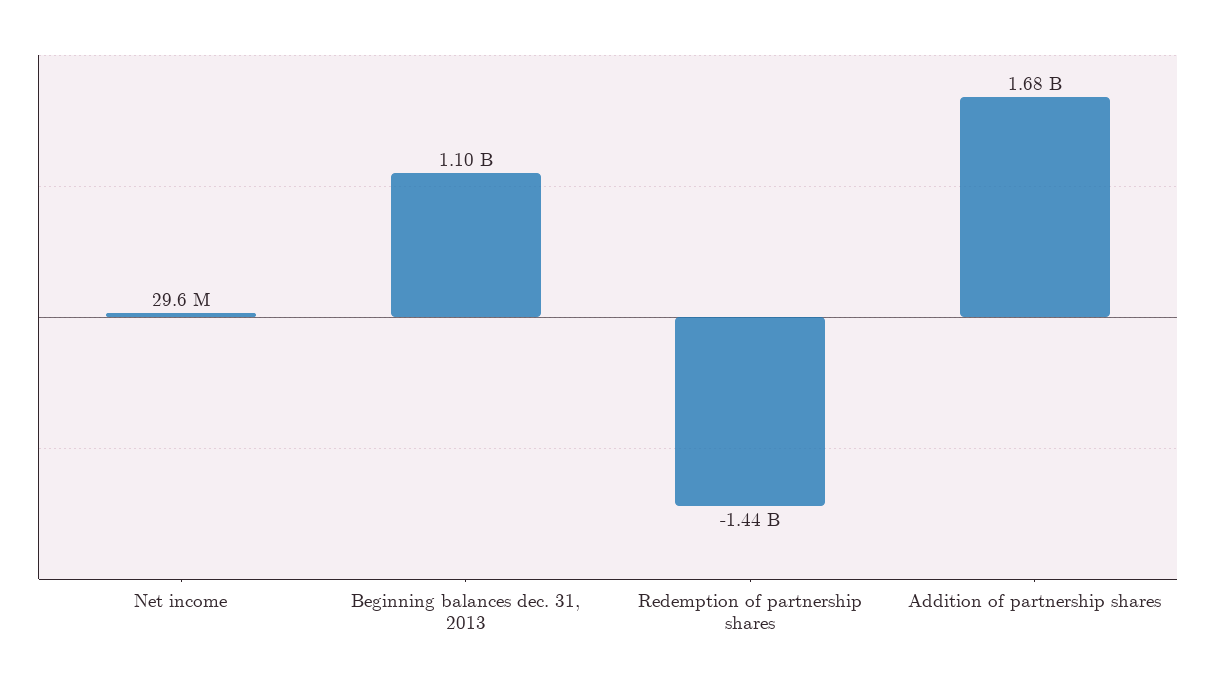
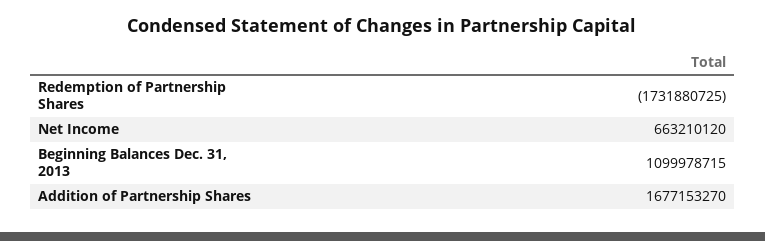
Net income: 29600000 -> 663210120
Redemption of partnership shares: -1440000000 -> -1731880725

